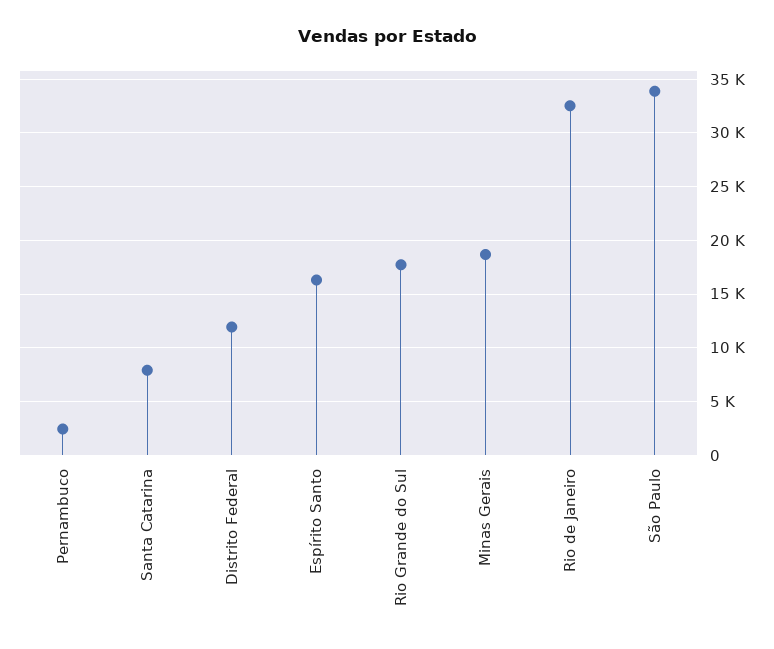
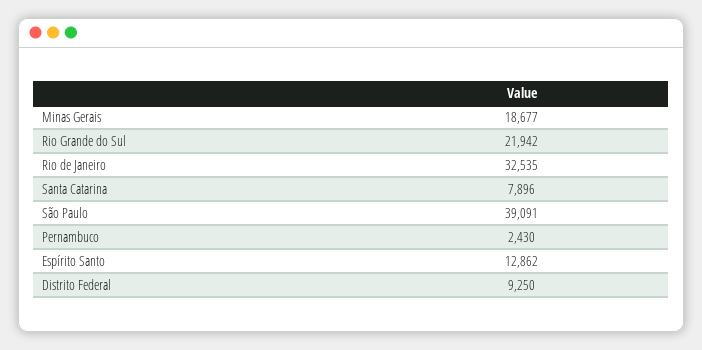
Distrito Federal: 12000 -> 9250
Espírito Santo: 16000 -> 12862
Rio Grande do Sul: 18000 -> 21942
São Paulo: 34000 -> 39091

